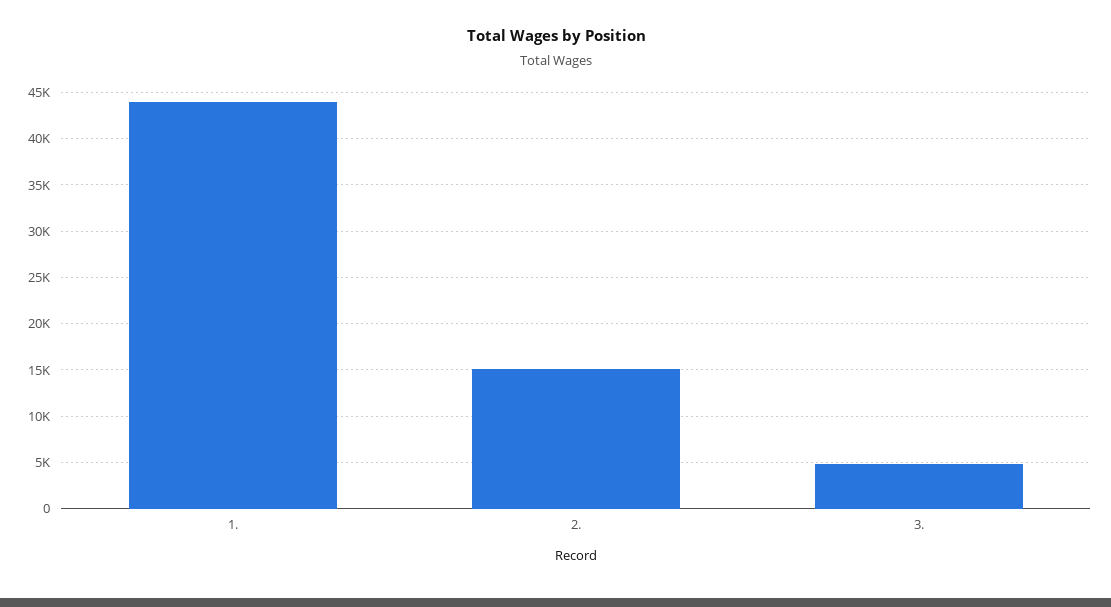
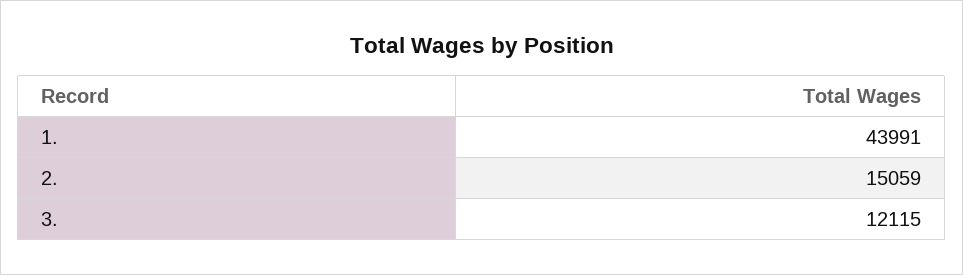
3.: 5000 -> 12115

